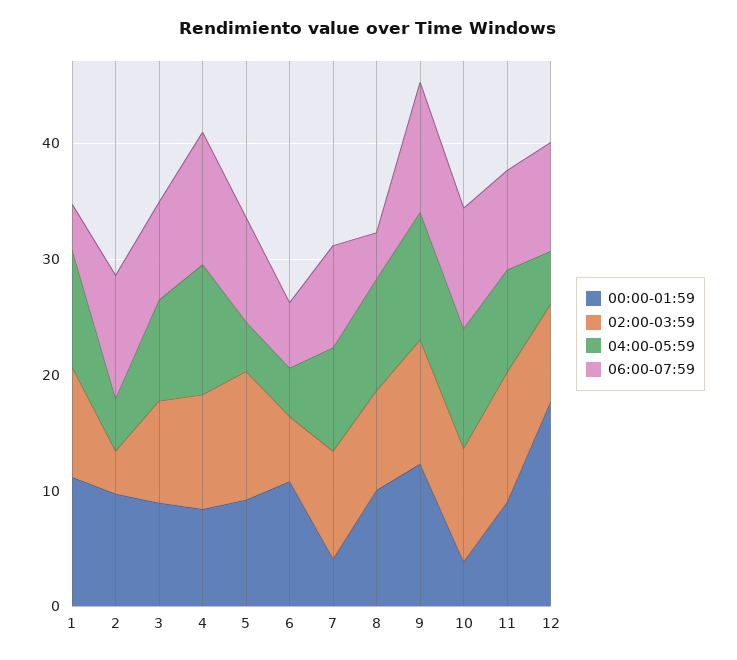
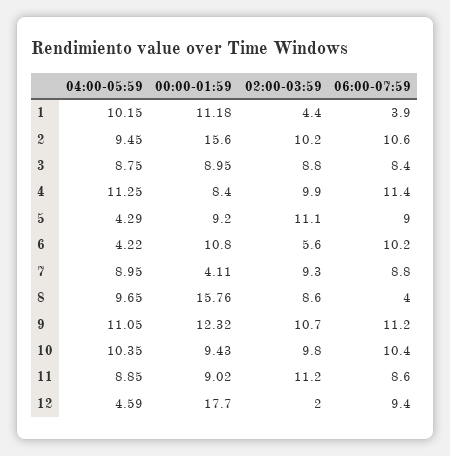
02:00-03:59, 1: 10 -> 4.4
00:00-01:59, 2: 10 -> 15.6
02:00-03:59, 2: 4 -> 10.2
04:00-05:59, 2: 4 -> 9.45
06:00-07:59, 6: 6 -> 10.2
00:00-01:59, 8: 10 -> 15.76
00:00-01:59, 10: 4 -> 9.43
02:00-03:59, 12: 8 -> 2

